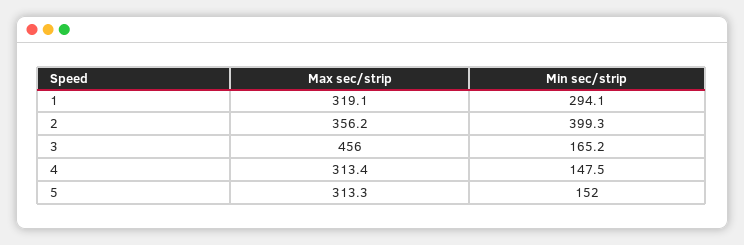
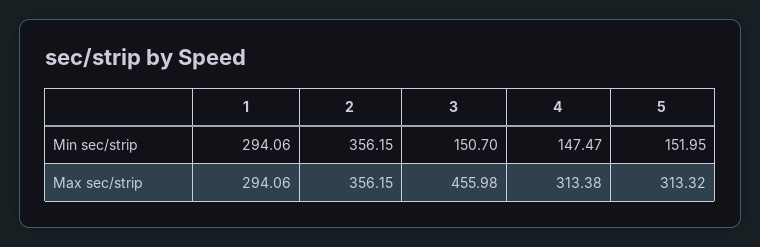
Max sec/strip, 1: 319.1 -> 294.06
Min sec/strip, 2: 399.3 -> 356.15
Min sec/strip, 3: 165.2 -> 150.7

